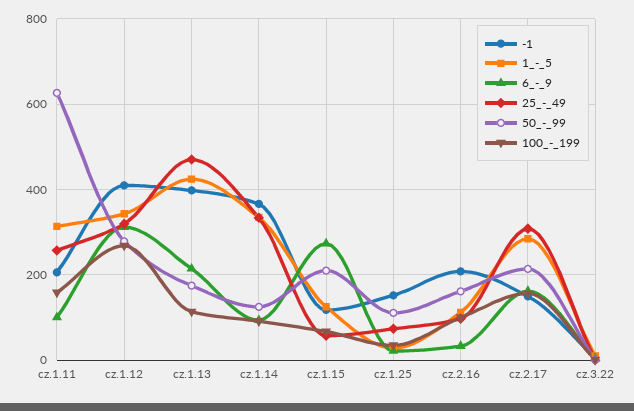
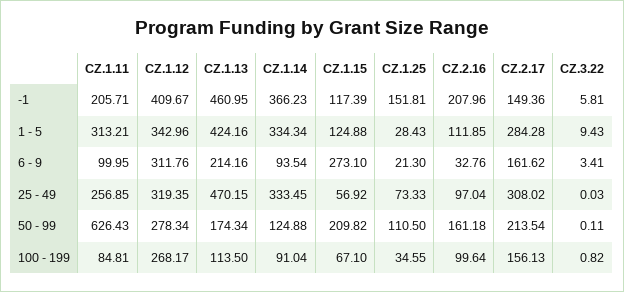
100_-_199, cz.1.11: 160 -> 84.81
-1, cz.1.13: 400 -> 460.95

